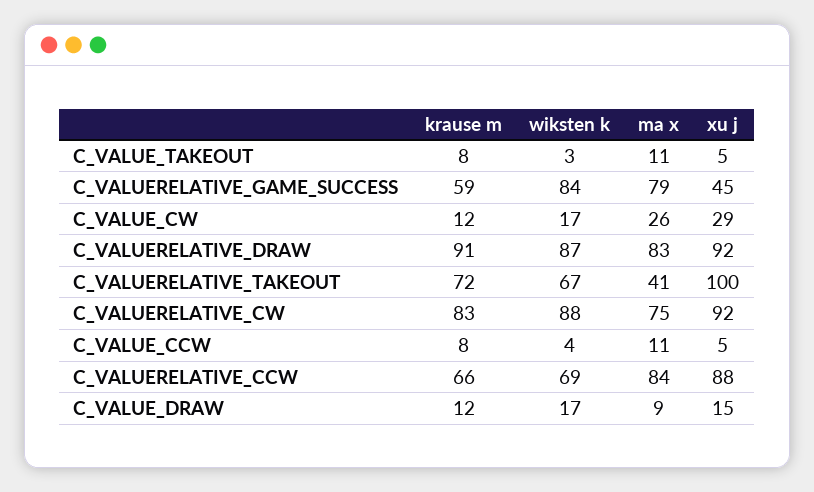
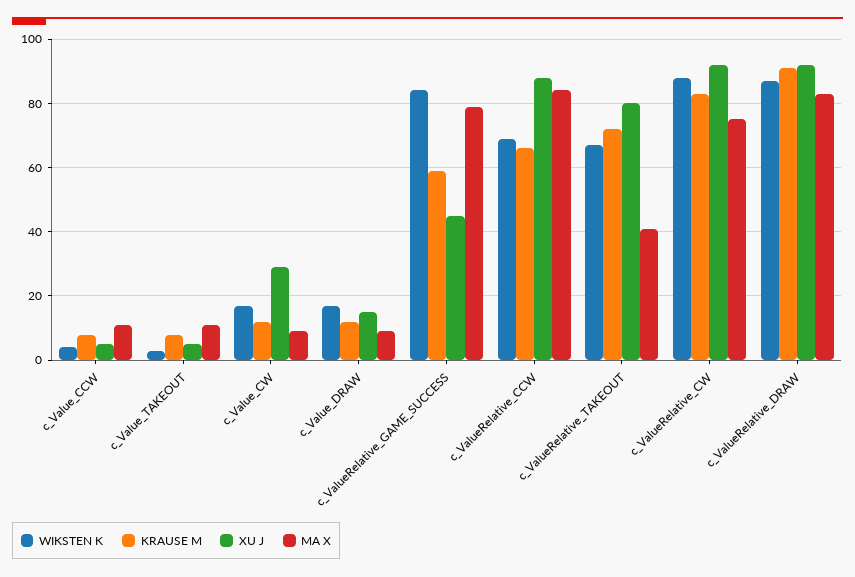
ma x, C_VALUE_CW: 26 -> 10
xu j, C_VALUERELATIVE_TAKEOUT: 100 -> 80

